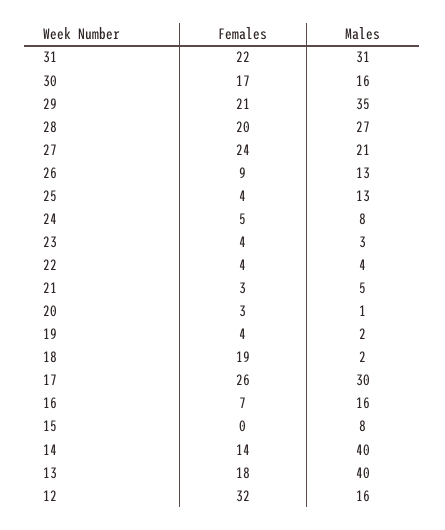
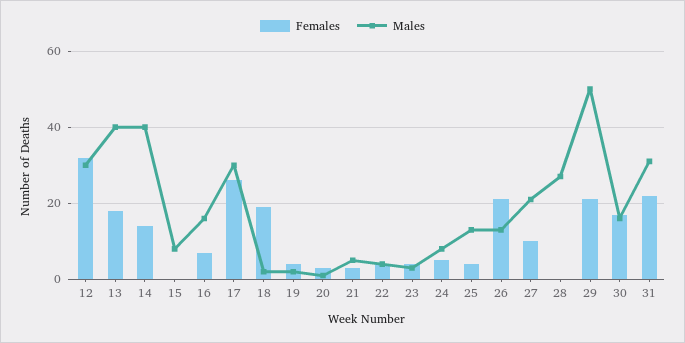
Males, 29: 35 -> 50
Females, 28: 20 -> 0
Females, 27: 24 -> 10
Females, 26: 9 -> 20
Males, 12: 16 -> 30

